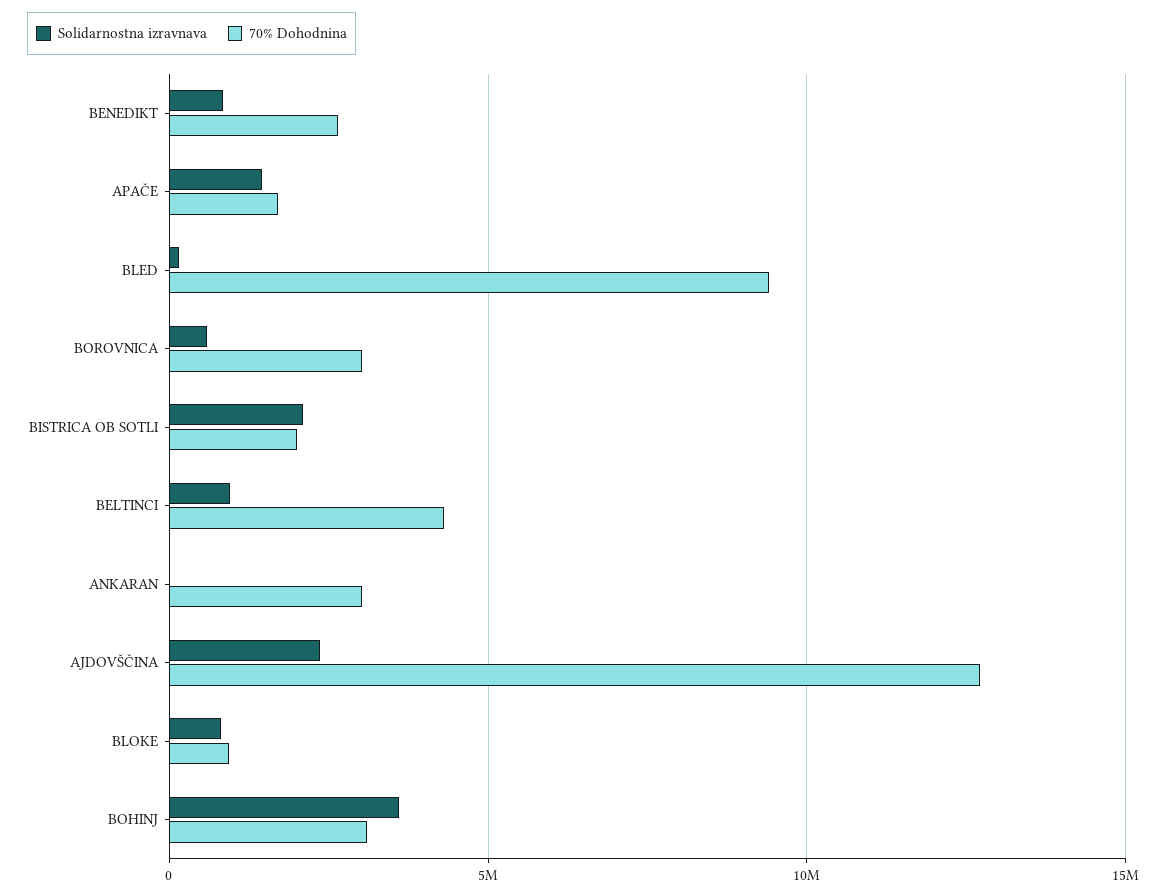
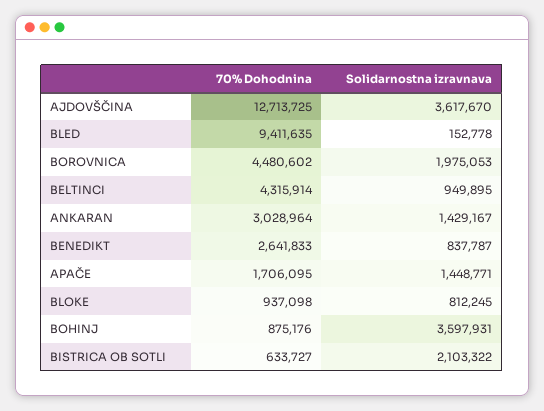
Solidarnostna izravnava, BOROVNICA: 500000 -> 1975053
70% Dohodnina, BOROVNICA: 3000000 -> 4480602
70% Dohodnina, BISTRICA OB SOTLI: 2000000 -> 633727
Solidarnostna izravnava, ANKARAN: 0 -> 1429167
Solidarnostna izravnava, AJDOVŠČINA: 2500000 -> 3617670
70% Dohodnina, BOHINJ: 3000000 -> 875176

